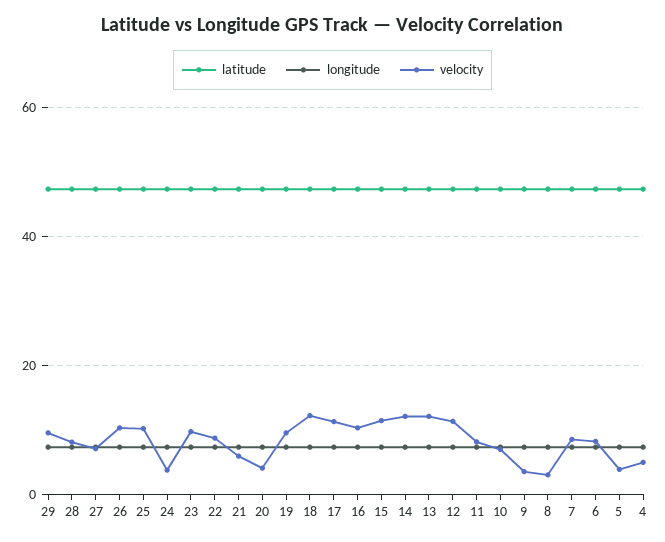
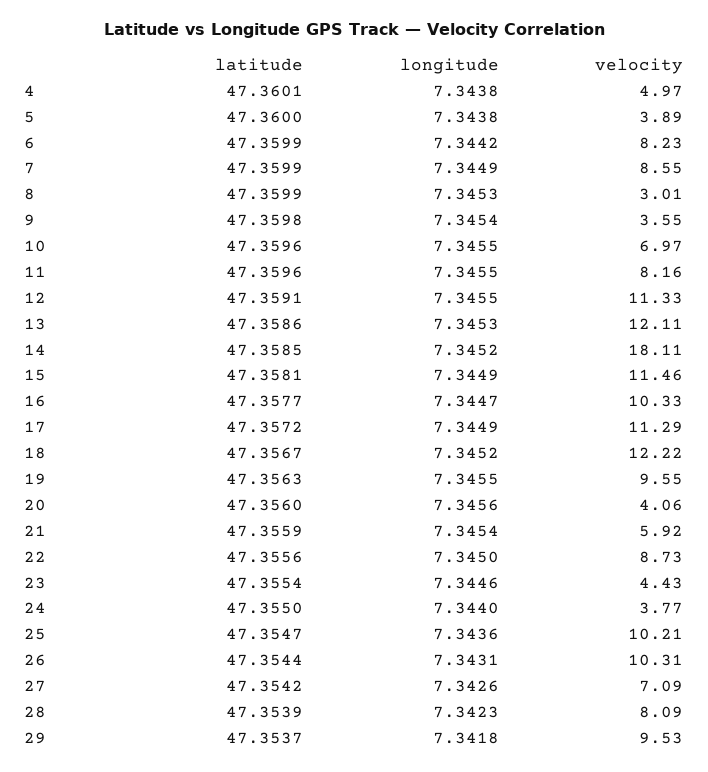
velocity, 23: 10 -> 4.43
velocity, 14: 12 -> 18.11

